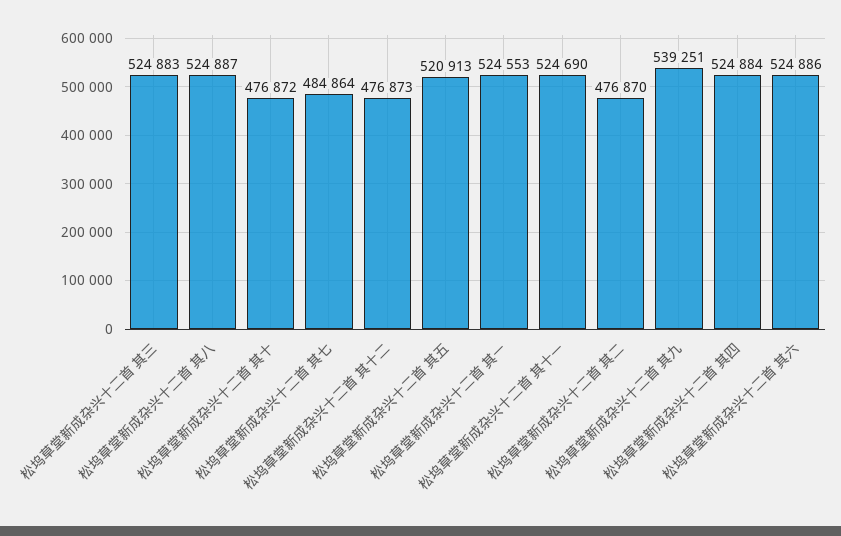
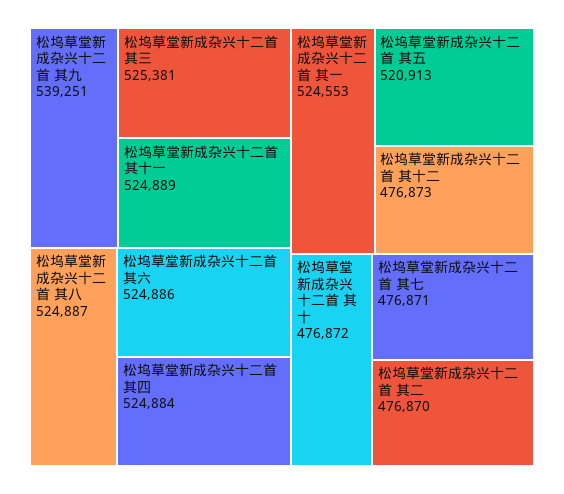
松坞草堂新成杂兴十二首 其三: 524883 -> 525381
松坞草堂新成杂兴十二首 其七: 484864 -> 476871
松坞草堂新成杂兴十二首 其十一: 524690 -> 524889

